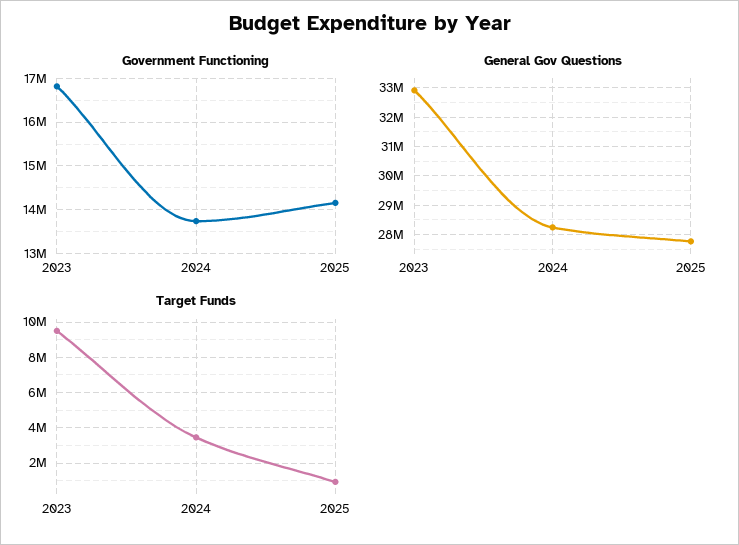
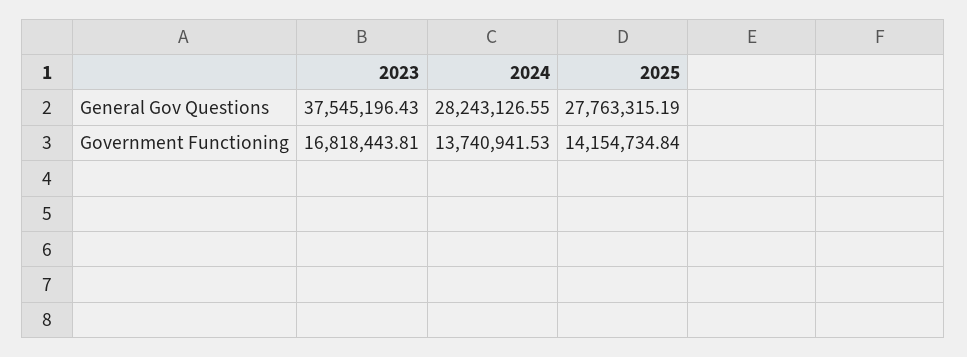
General Gov Questions, 2023: 33000000 -> 37545196.43
Target Funds, 2023: 9500000 -> none
Target Funds, 2024: 3500000 -> none
Target Funds, 2025: 1000000 -> none

